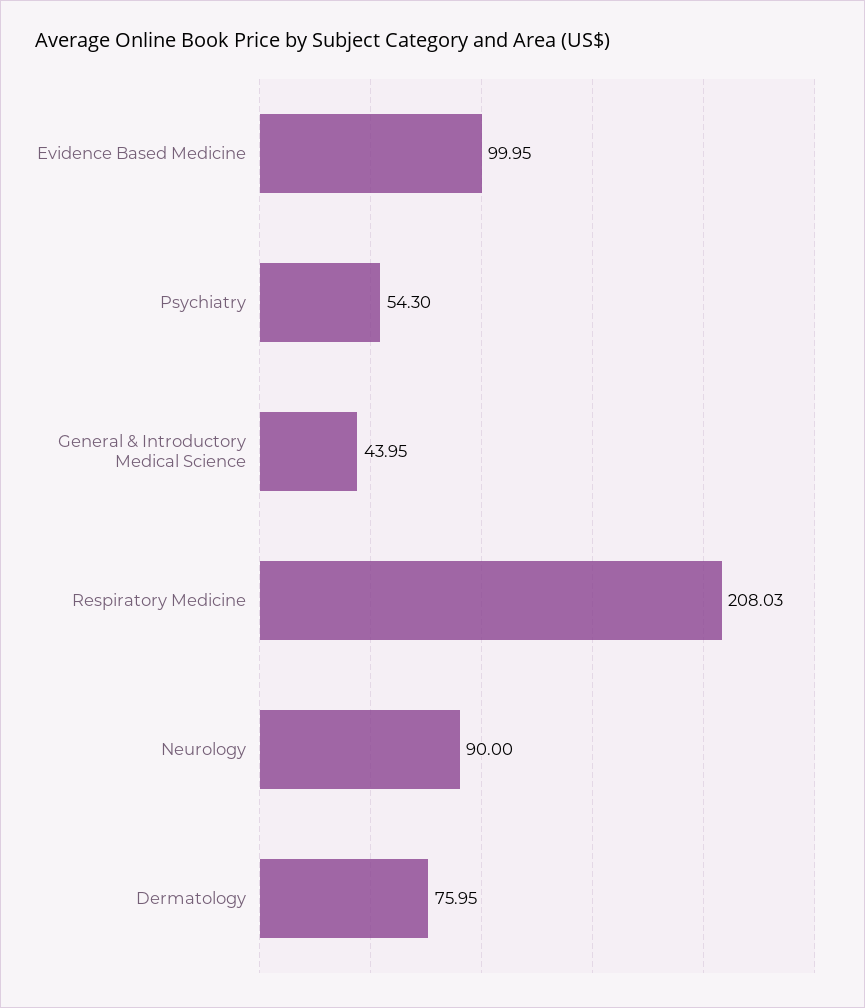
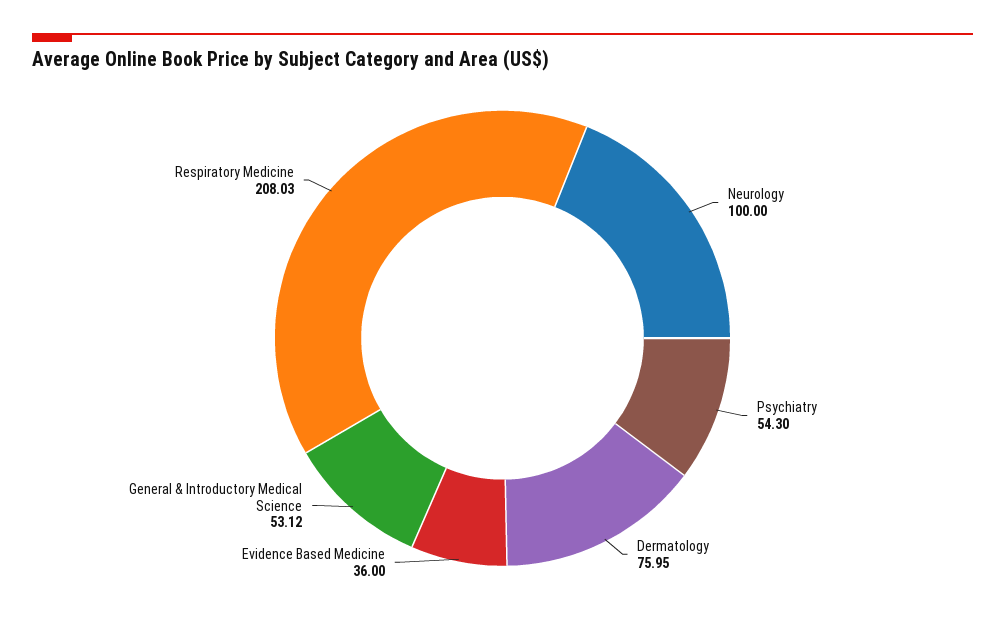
Evidence Based Medicine: 99.95 -> 36
General & Introductory Medical Science: 43.95 -> 53.12
Neurology: 90 -> 100

